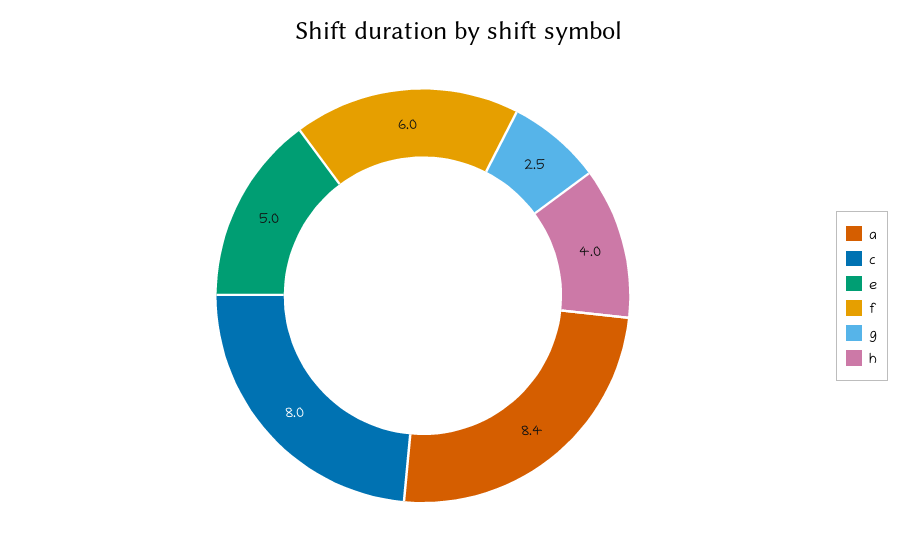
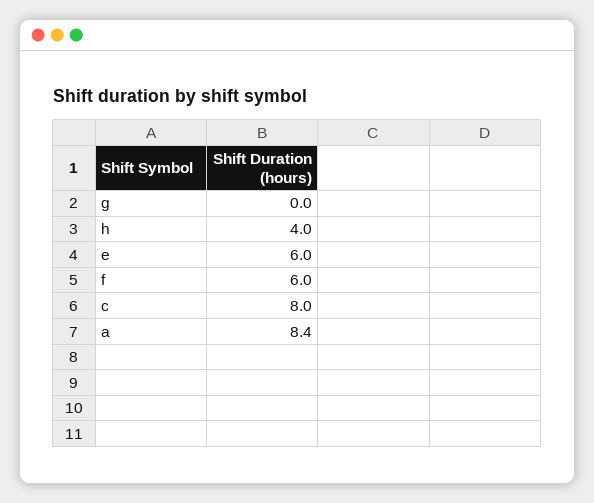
e: 5 -> 6
g: 2.5 -> 0

